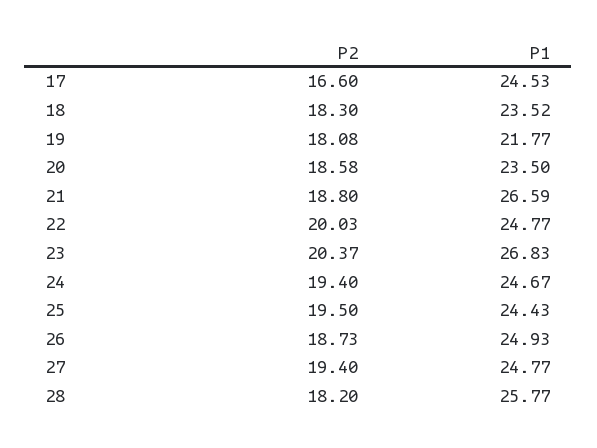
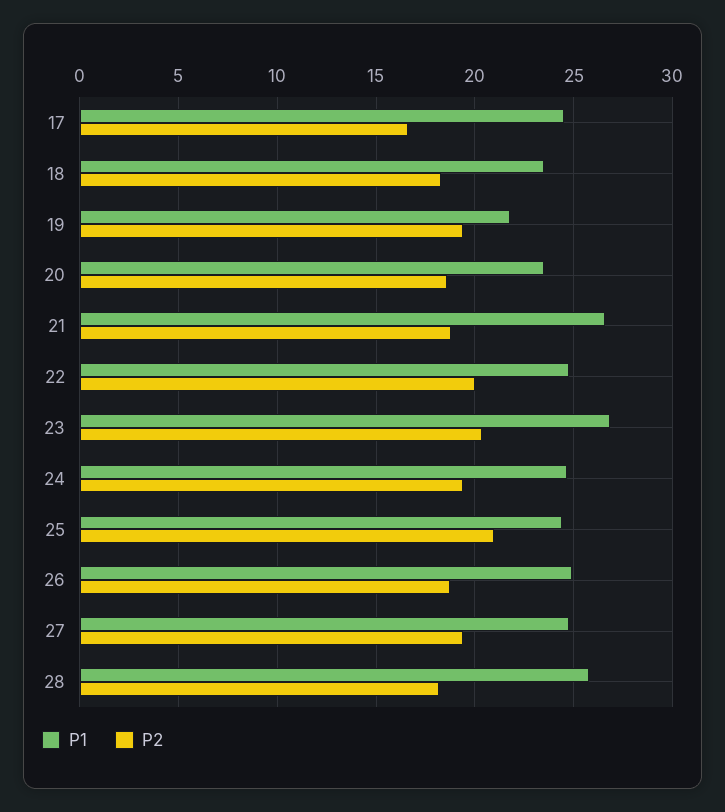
P2, 19: 18.08 -> 19.5
P2, 25: 19.5 -> 21

